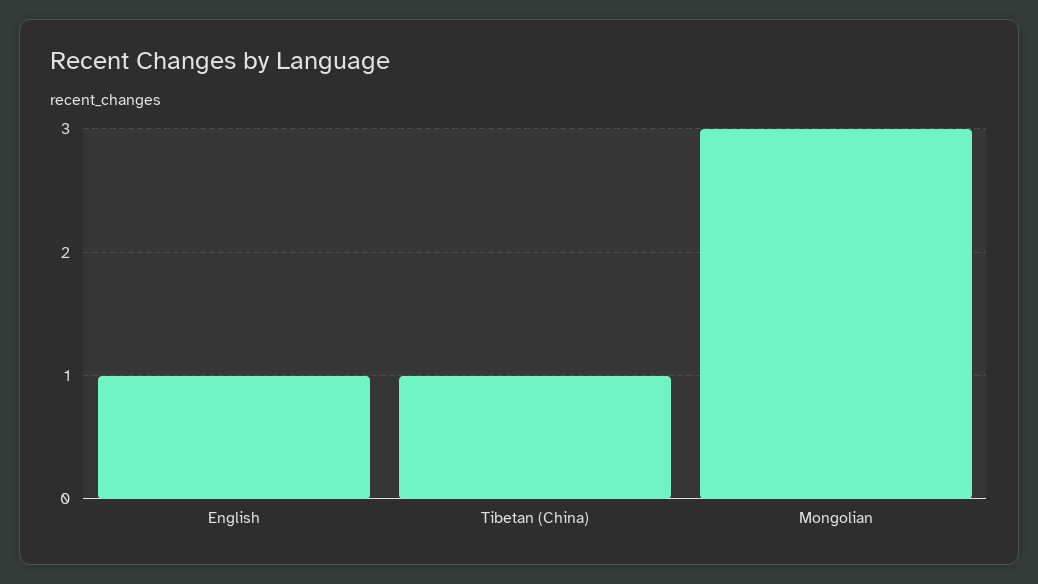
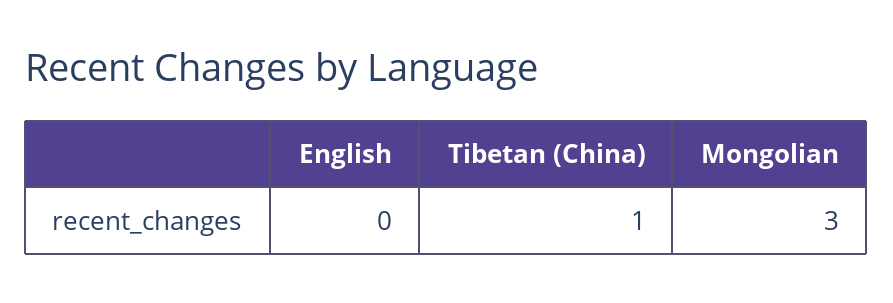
English: 1 -> 0

